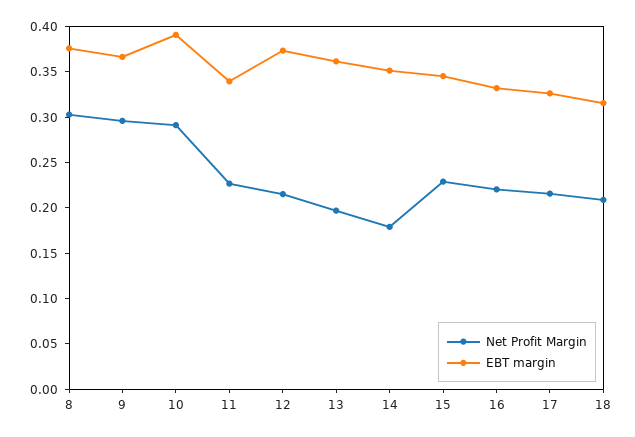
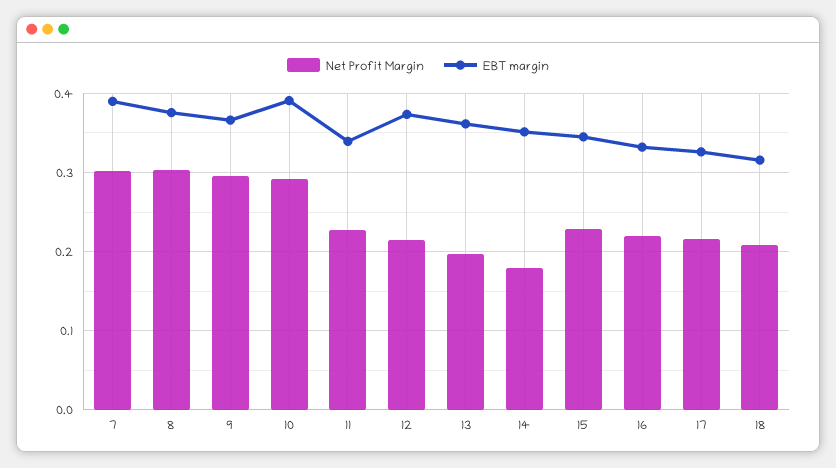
Net Profit Margin, 7: none -> 0.3
EBT margin, 7: none -> 0.39

